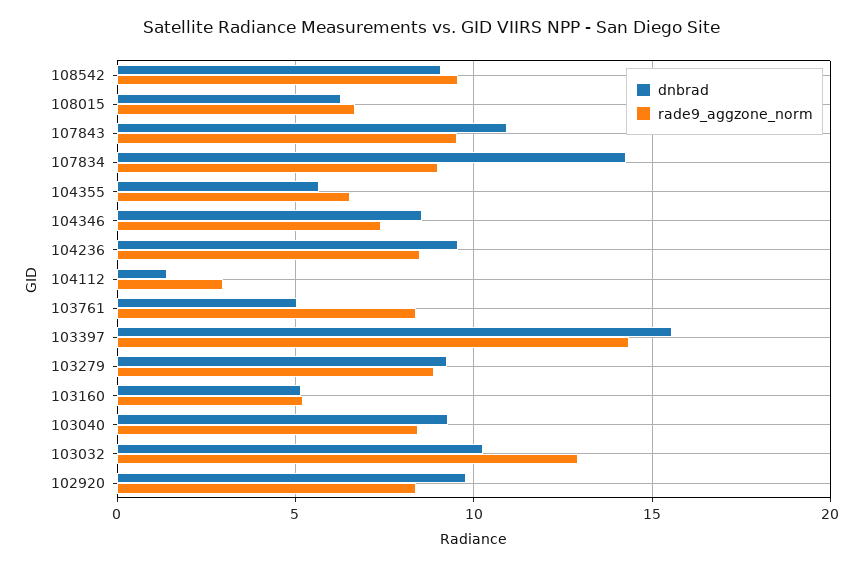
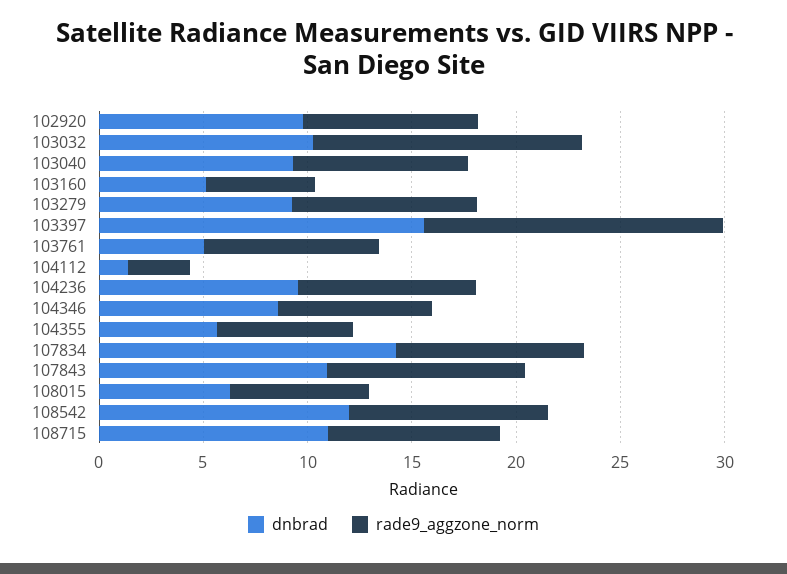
dnbrad, 108542: 9 -> 12
dnbrad, 108715: none -> 11
rade9_aggzone_norm, 108715: none -> 8

